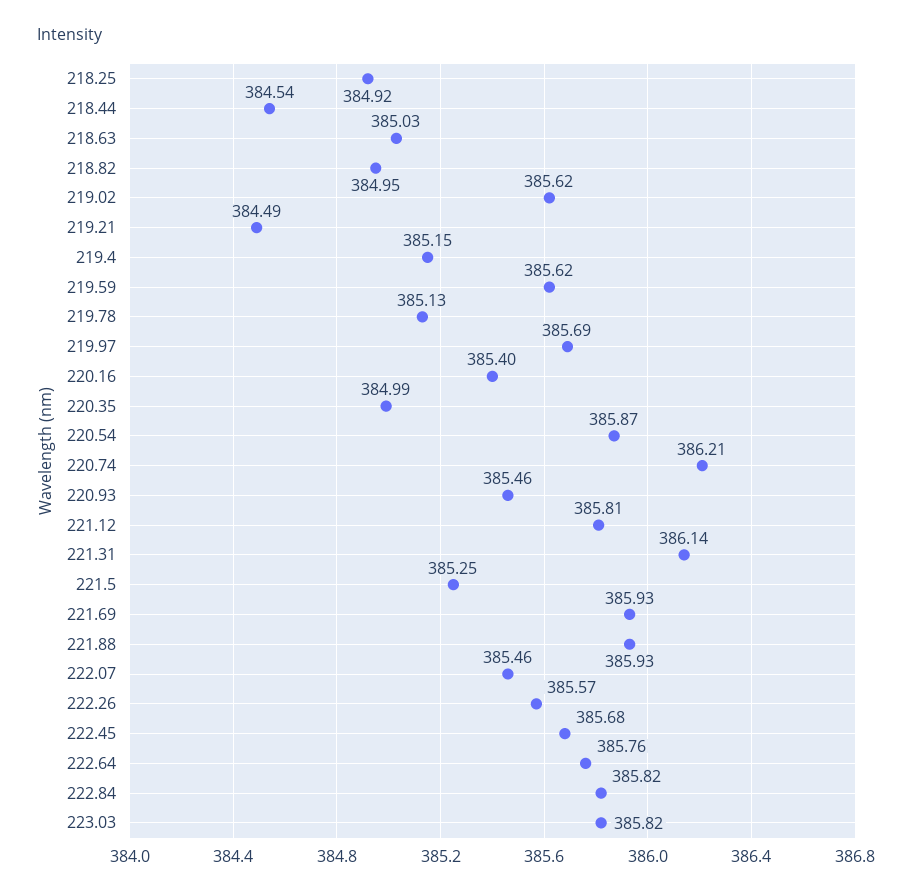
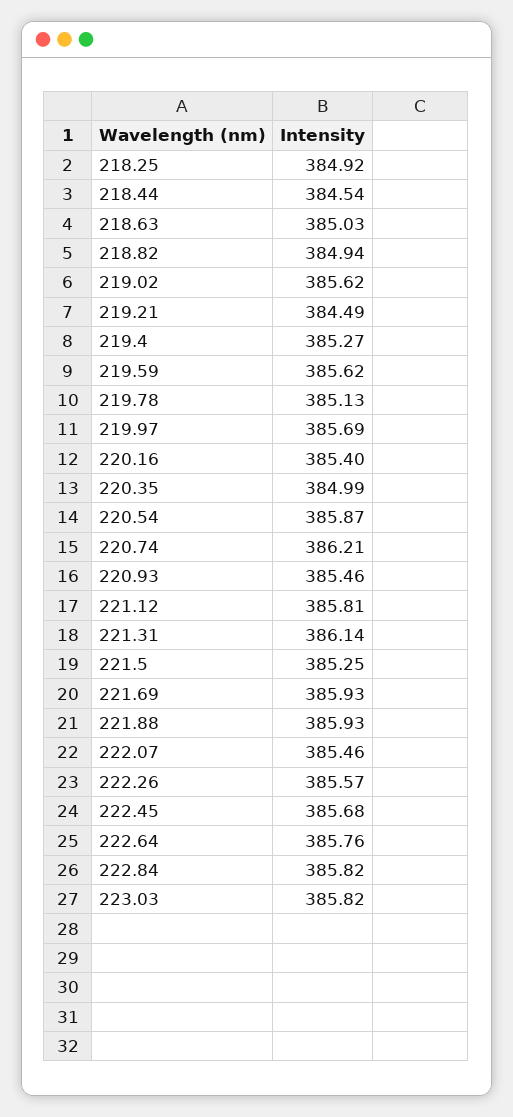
218.82: 384.95 -> 384.94
219.4: 385.15 -> 385.27

